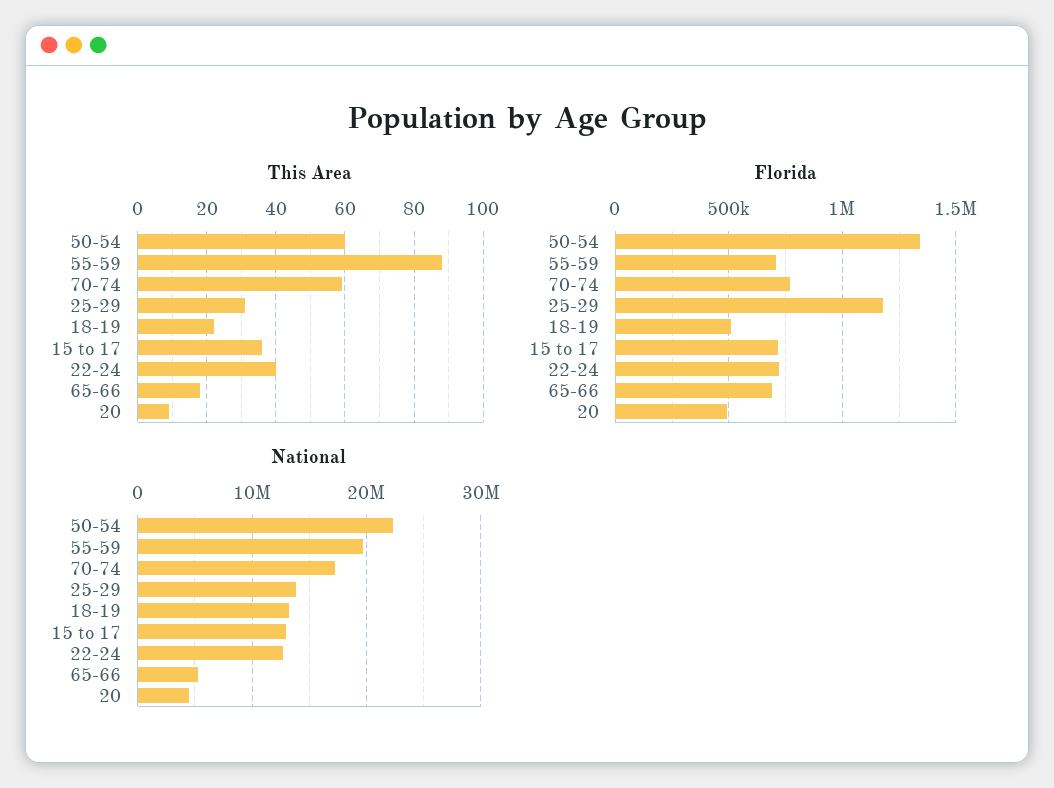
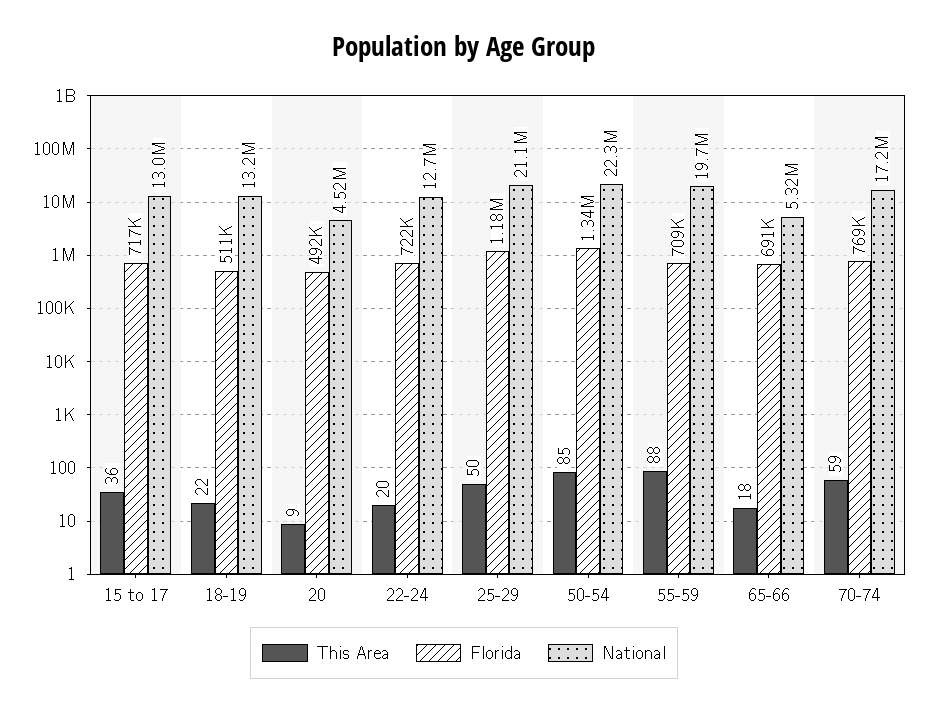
This Area, 50-54: 60 -> 85
This Area, 25-29: 30 -> 50
This Area, 22-24: 40 -> 20
National, 25-29: 14000000 -> 21100000

